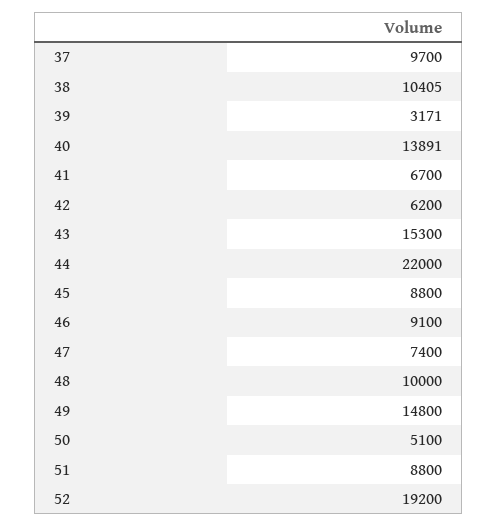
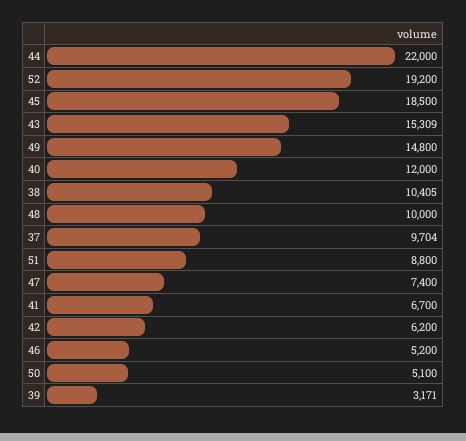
37: 9700 -> 9704
40: 13891 -> 12000
43: 15300 -> 15309
45: 8800 -> 18500
46: 9100 -> 5200

